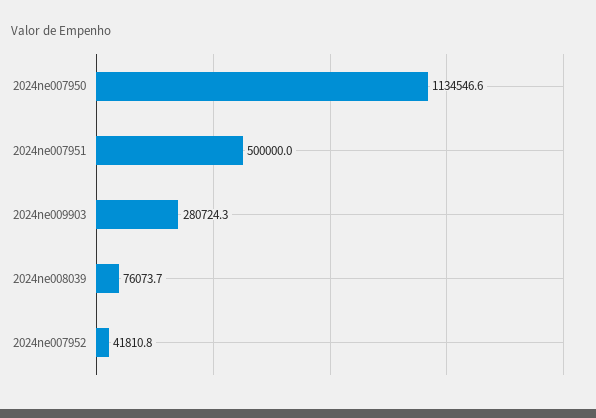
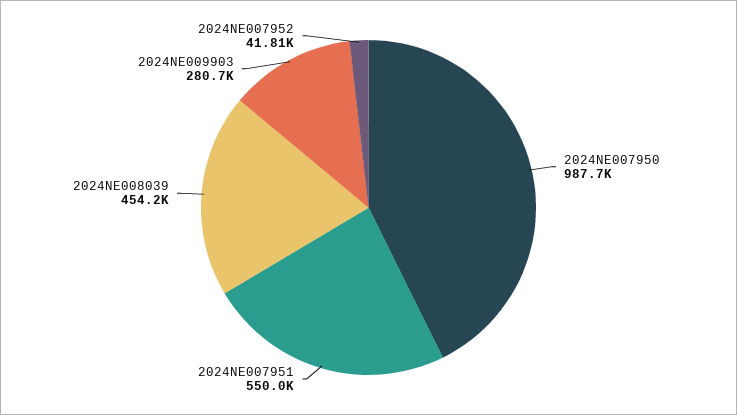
2024ne007950: 1134546.6 -> 987700
2024ne007951: 500000 -> 550000
2024ne008039: 76073.7 -> 454200

